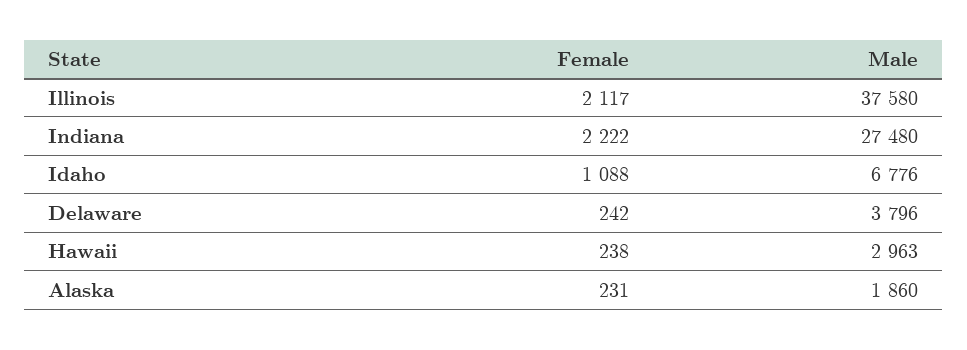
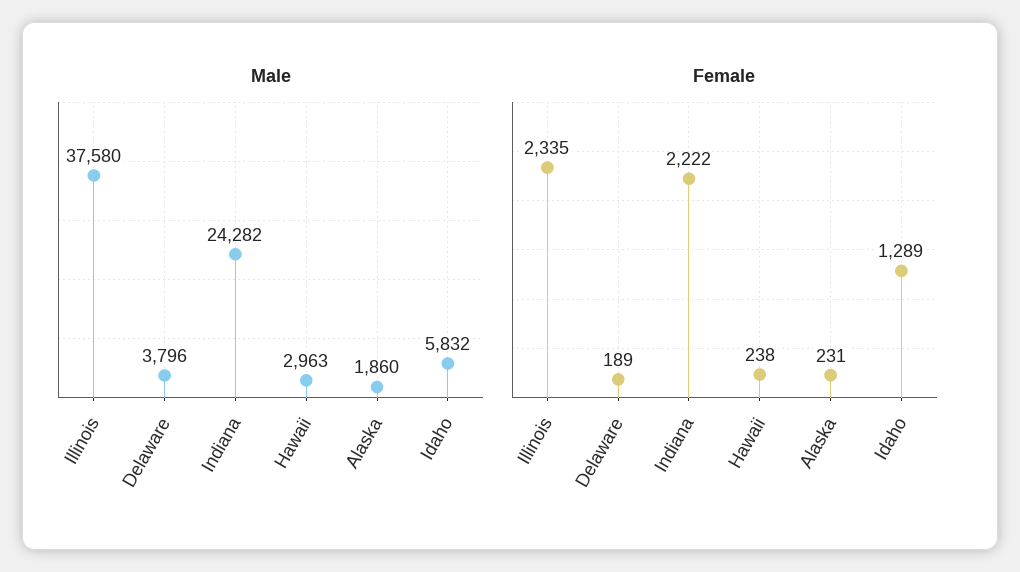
Female, Illinois: 2117 -> 2335
Male, Indiana: 27480 -> 24282
Female, Idaho: 1088 -> 1289
Male, Idaho: 6776 -> 5832
Female, Delaware: 242 -> 189

